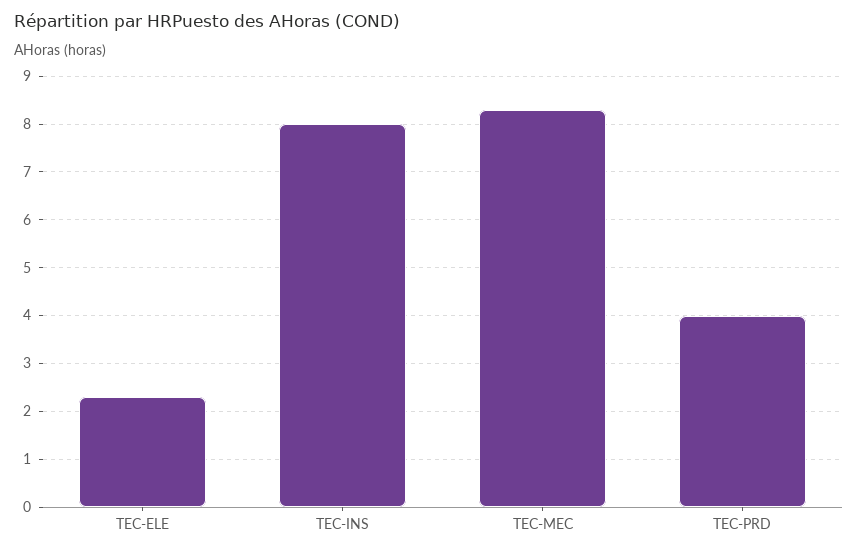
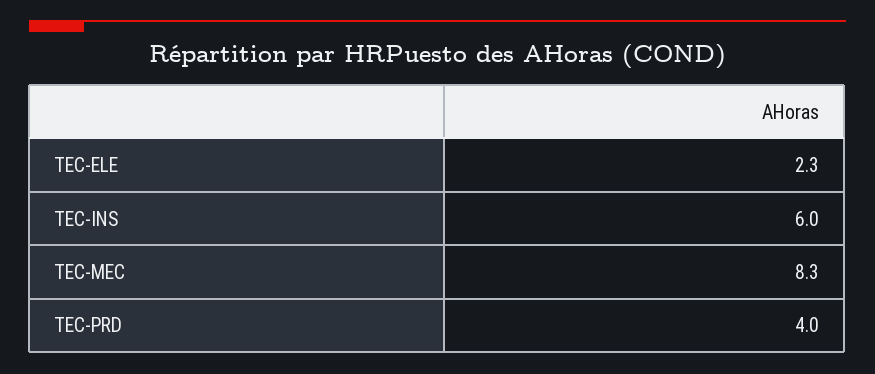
TEC-INS: 8 -> 6

